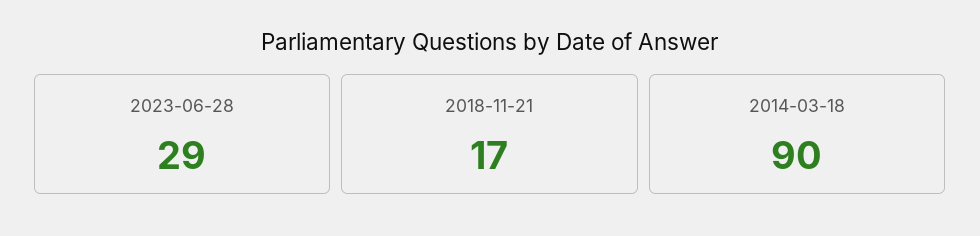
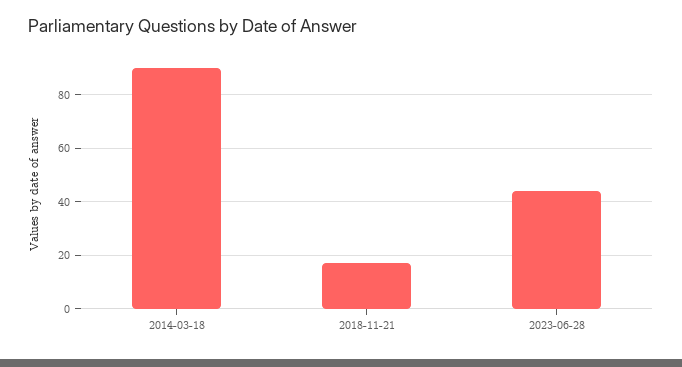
2023-06-28: 29 -> 45

